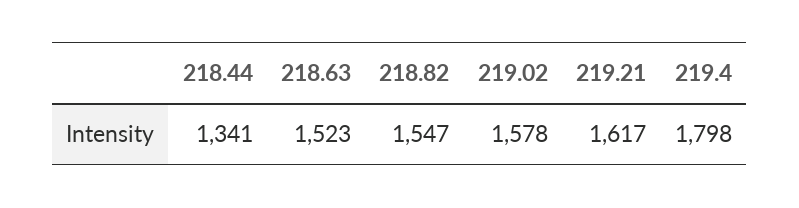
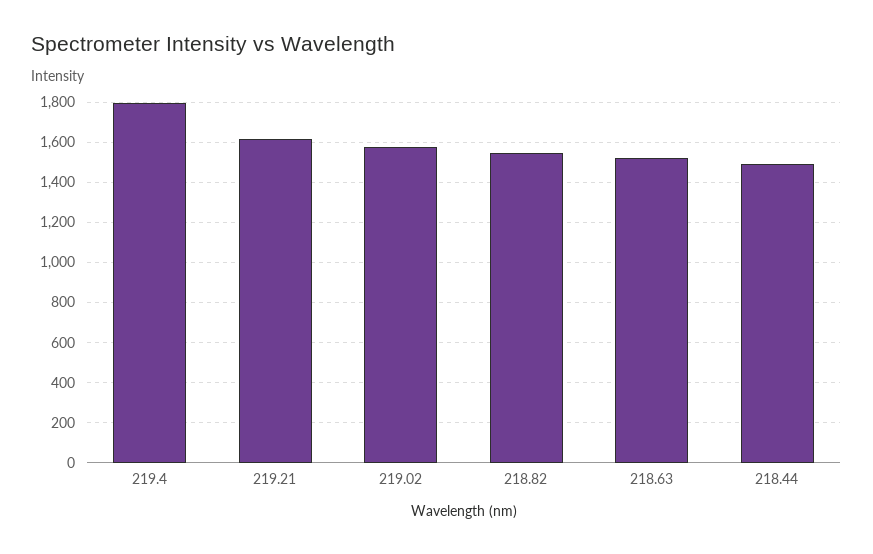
218.44: 1341 -> 1500

